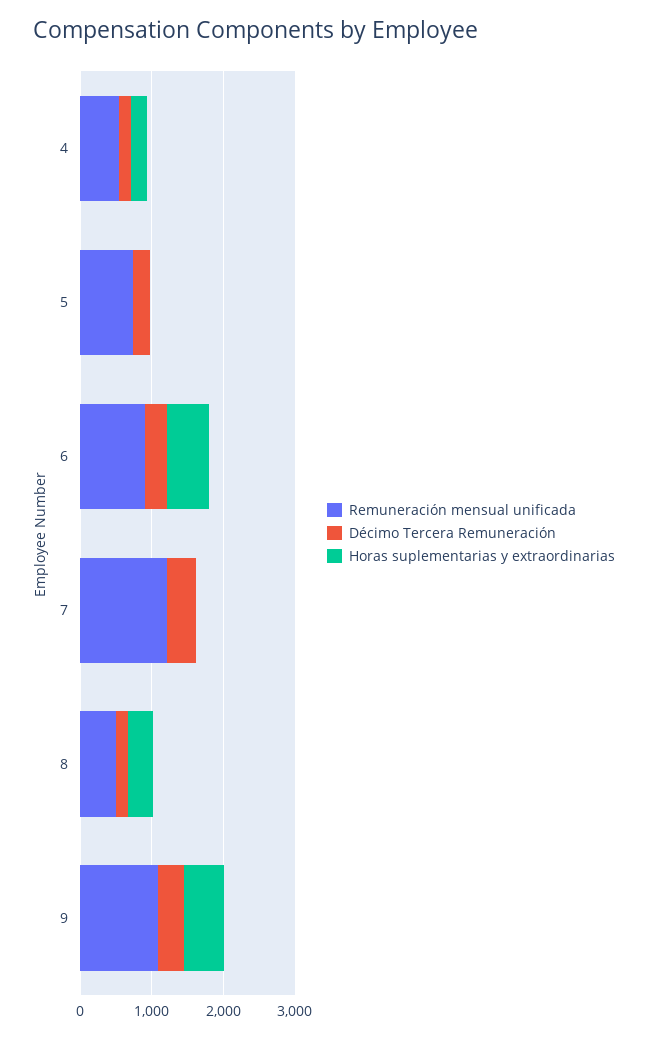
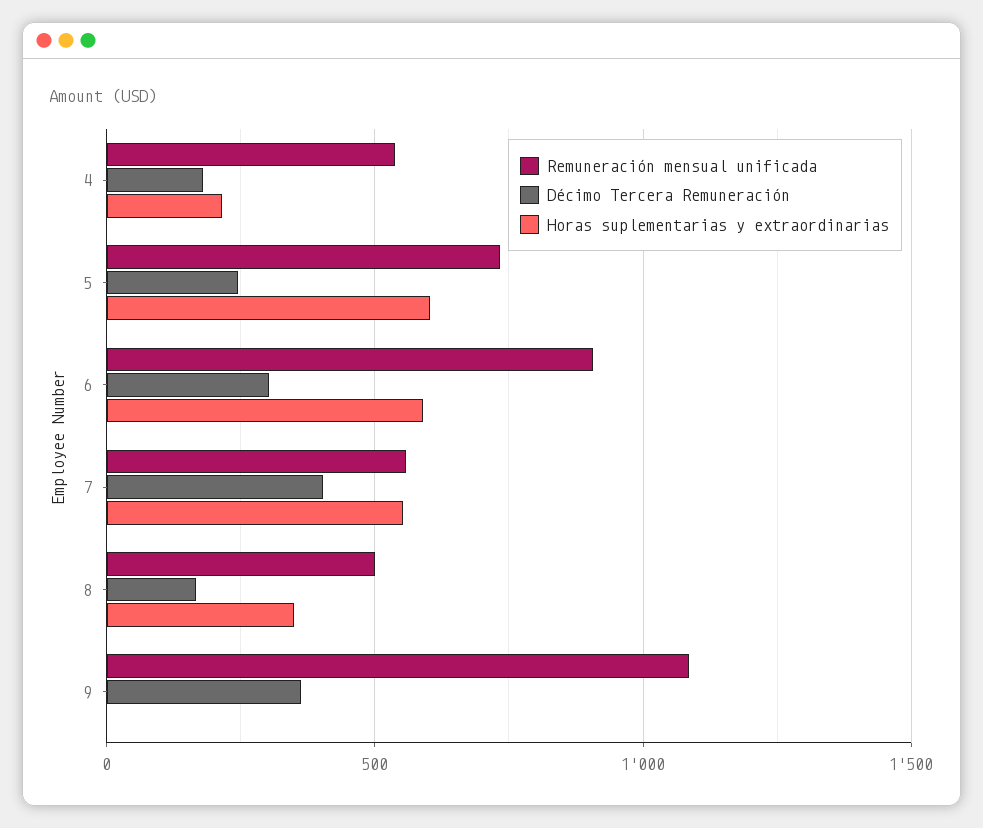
Horas suplementarias y extraordinarias, 5: 0 -> 600
Remuneración mensual unificada, 7: 1200 -> 550
Horas suplementarias y extraordinarias, 7: 0 -> 550
Horas suplementarias y extraordinarias, 9: 600 -> 0

